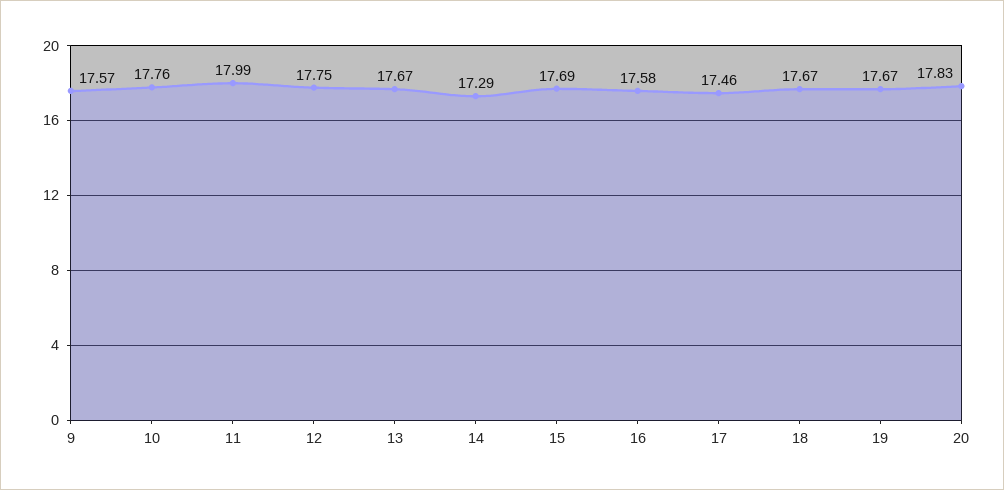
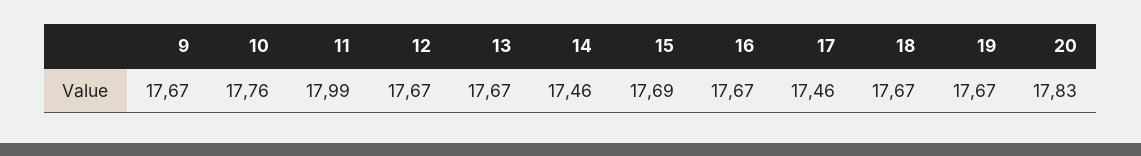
9: 17.57 -> 17.67
12: 17.75 -> 17.67
14: 17.29 -> 17.46
16: 17.58 -> 17.67

